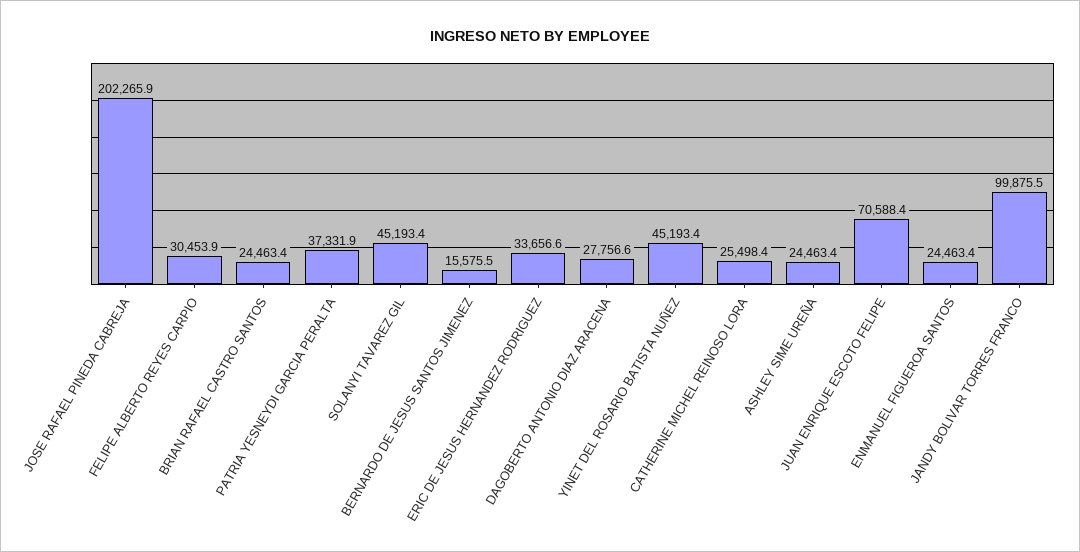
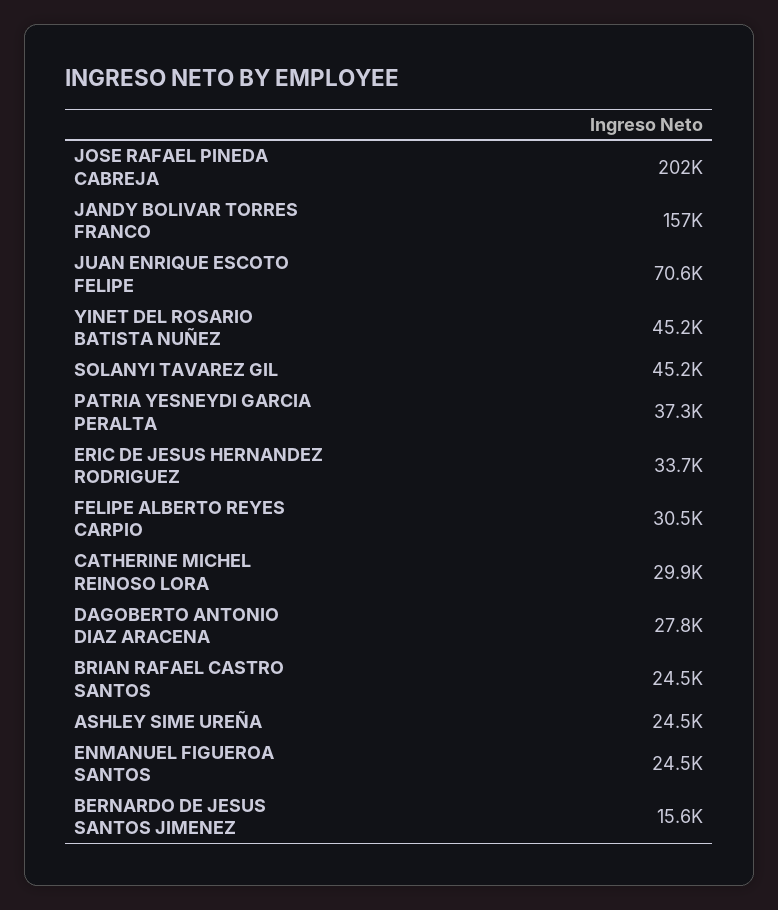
CATHERINE MICHEL REINOSO LORA: 25498.4 -> 29900
JANDY BOLIVAR TORRES FRANCO: 99875.5 -> 157000

